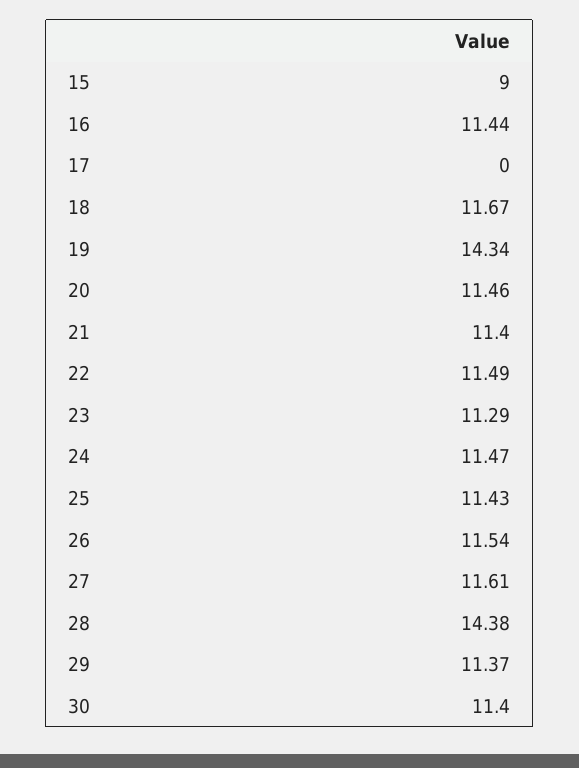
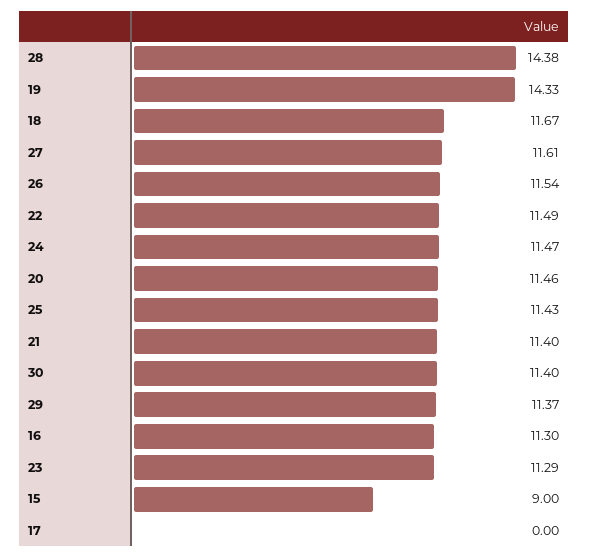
16: 11.44 -> 11.3
19: 14.34 -> 14.33

